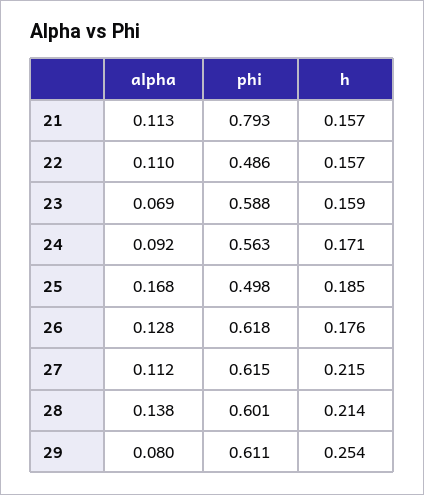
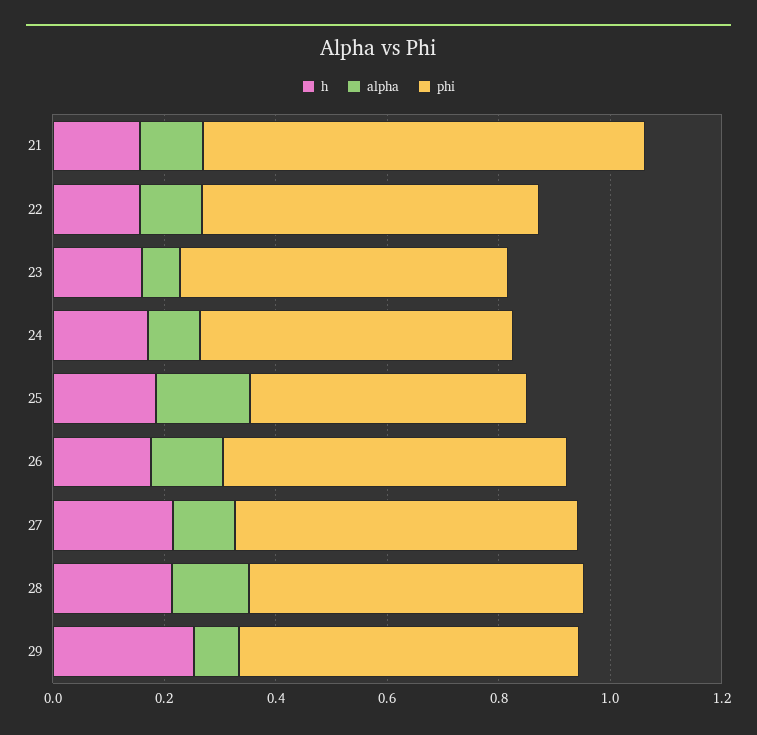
phi, 22: 0.486 -> 0.6

